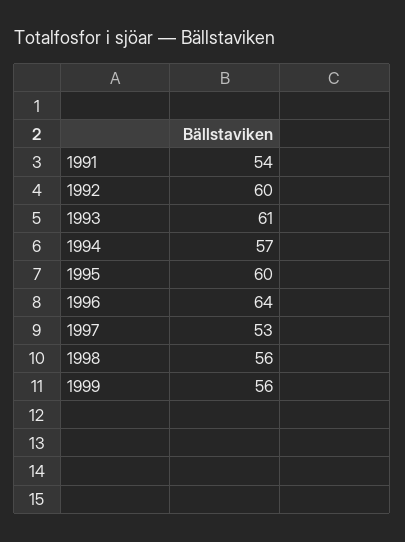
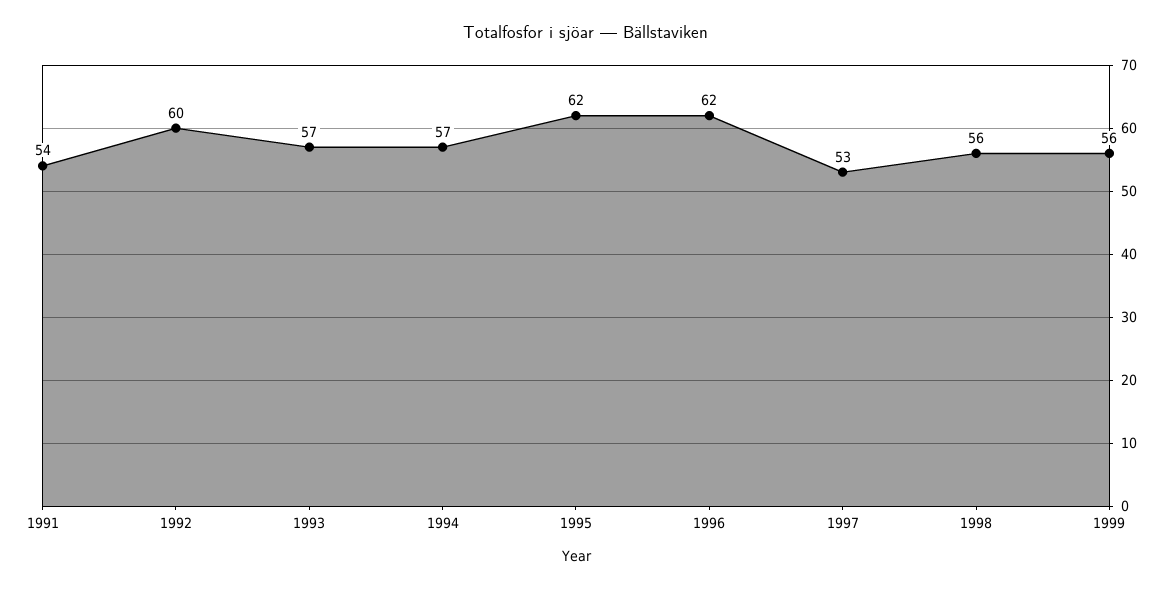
1993: 61 -> 57
1995: 60 -> 62
1996: 64 -> 62

